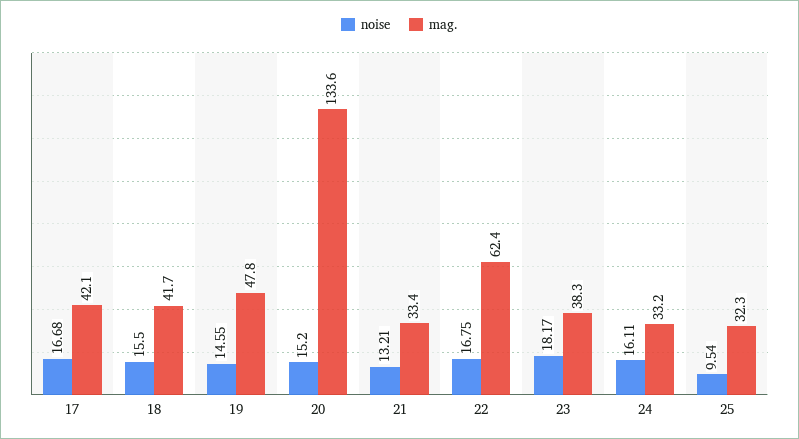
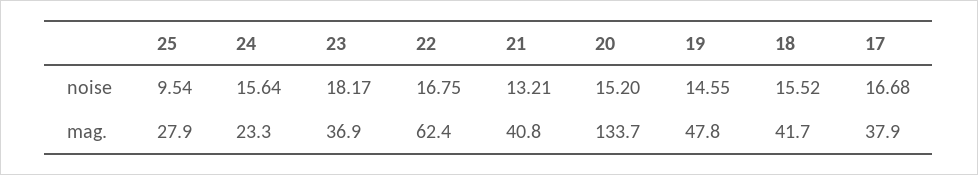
mag., 17: 42.1 -> 37.9
noise, 18: 15.5 -> 15.52
mag., 20: 133.6 -> 133.7
mag., 21: 33.4 -> 40.8
mag., 23: 38.3 -> 36.9
noise, 24: 16.11 -> 15.64
mag., 24: 33.2 -> 23.3
mag., 25: 32.3 -> 27.9

